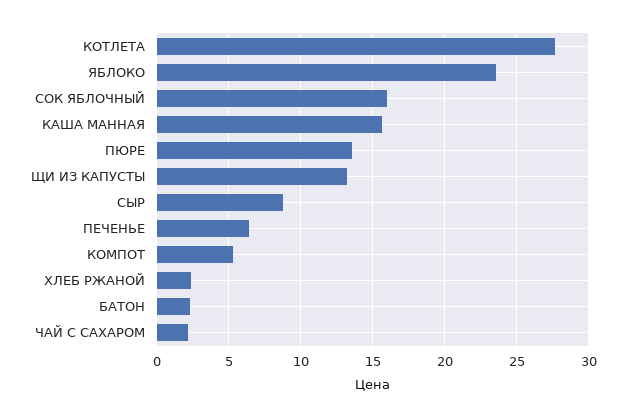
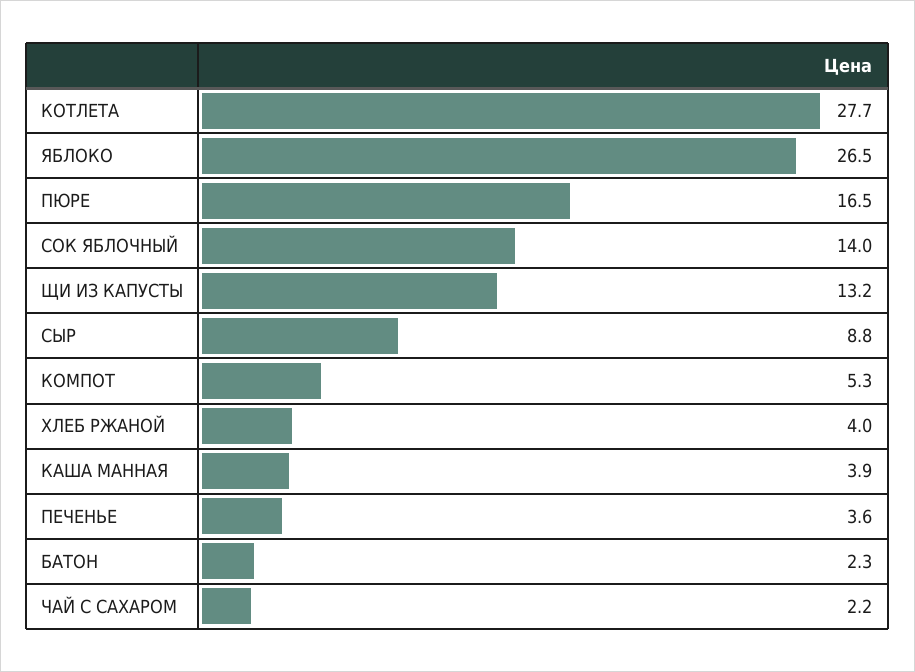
ЯБЛОКО: 23.5 -> 26.5
СОК ЯБЛОЧНЫЙ: 16 -> 14
КАША МАННАЯ: 15.5 -> 3.9
ПЮРЕ: 13.5 -> 16.5
ПЕЧЕНЬЕ: 6.5 -> 3.6
ХЛЕБ РЖАНОЙ: 2.5 -> 4

